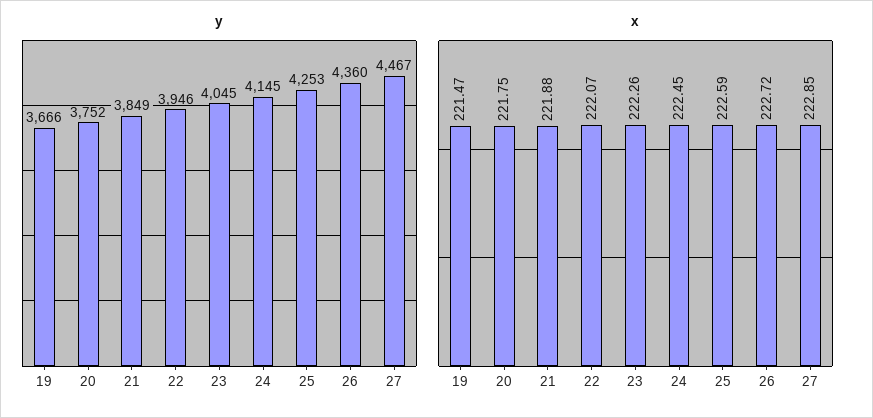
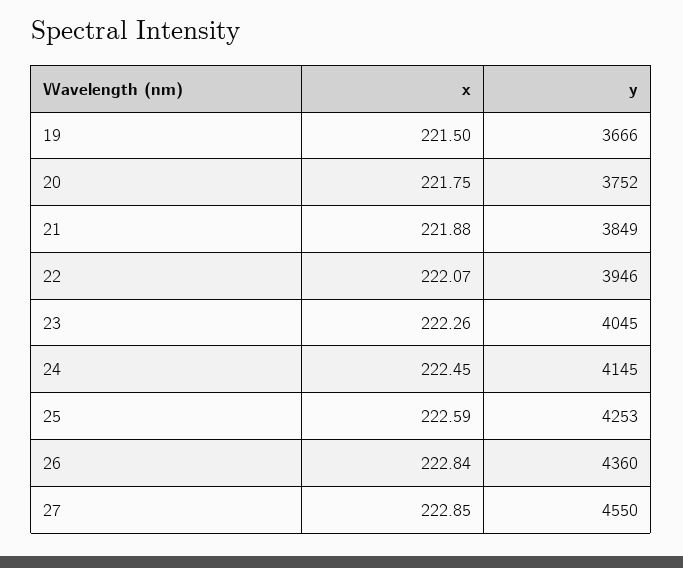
y, 27: 4467 -> 4550
x, 19: 221.47 -> 221.5
x, 26: 222.72 -> 222.84

